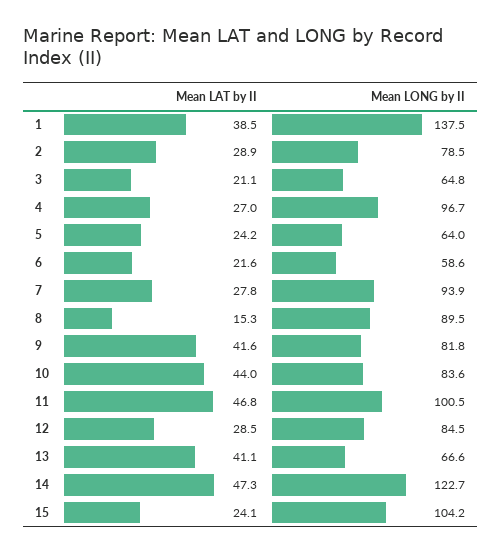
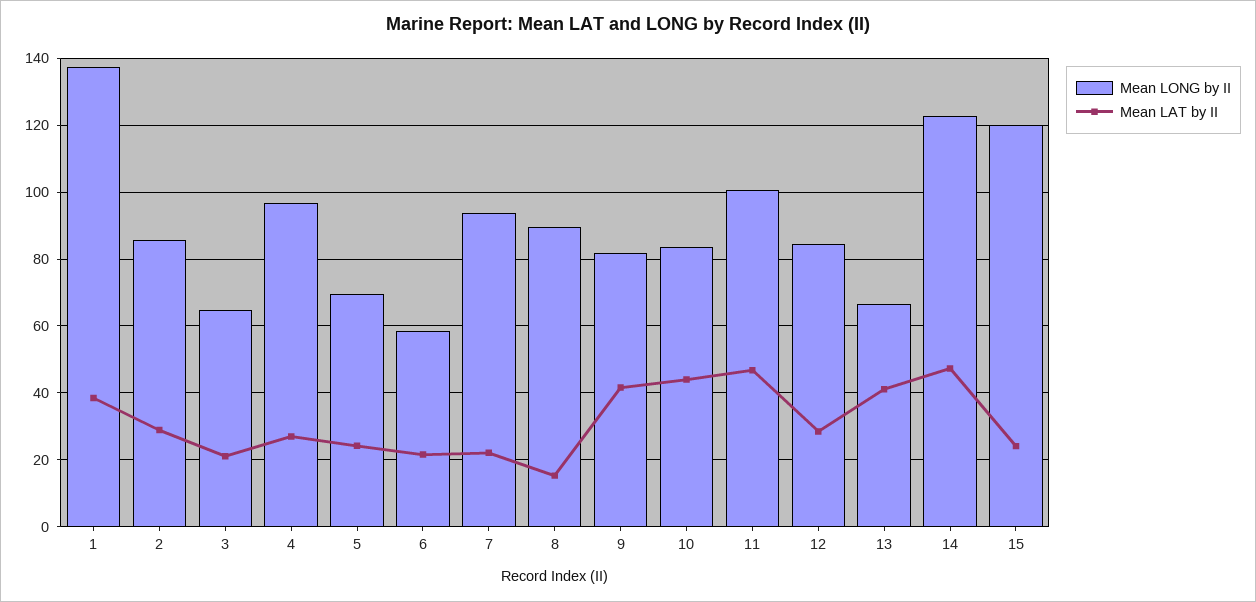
Mean LONG by II, 2: 78.5 -> 86
Mean LONG by II, 5: 64 -> 70
Mean LAT by II, 7: 27.8 -> 22
Mean LONG by II, 15: 104.2 -> 120

